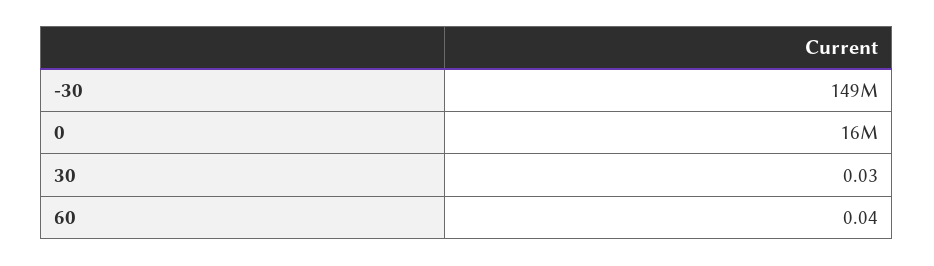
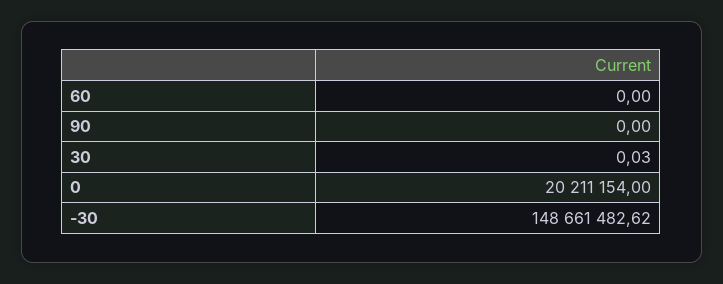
0: 16000000 -> 20211154
60: 0.04 -> 0
90: none -> 0

